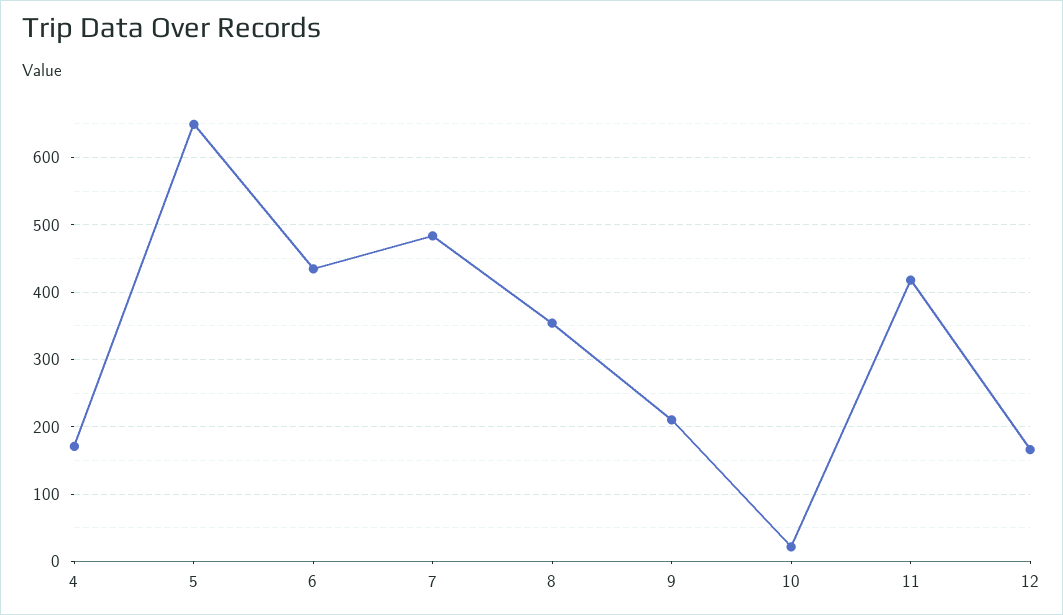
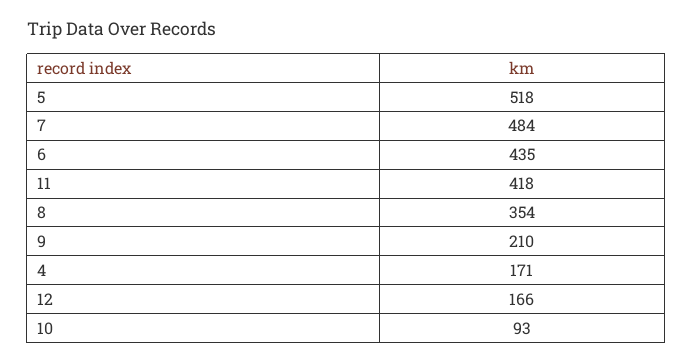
5: 650 -> 518
10: 20 -> 93

